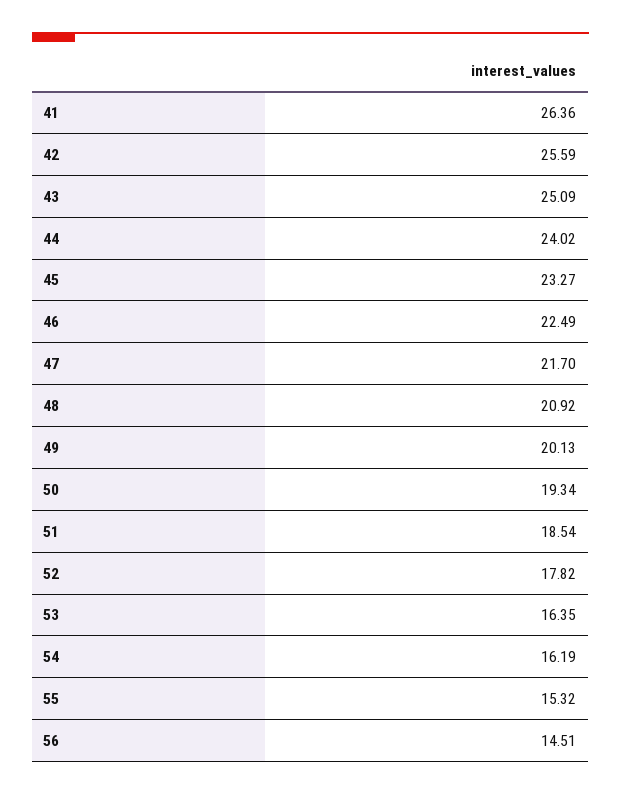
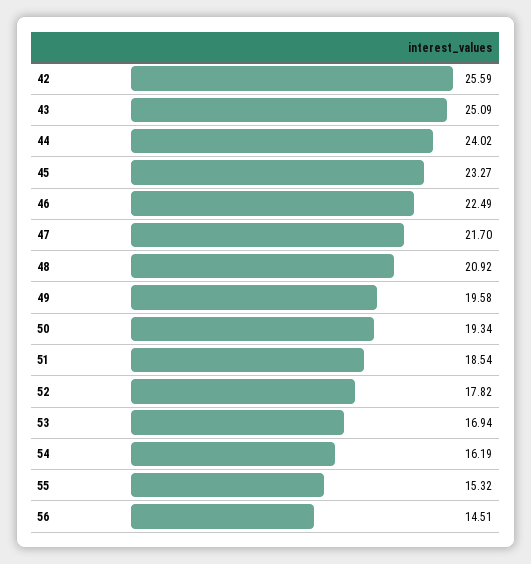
41: 26.36 -> none
49: 20.13 -> 19.58
53: 16.35 -> 16.94

